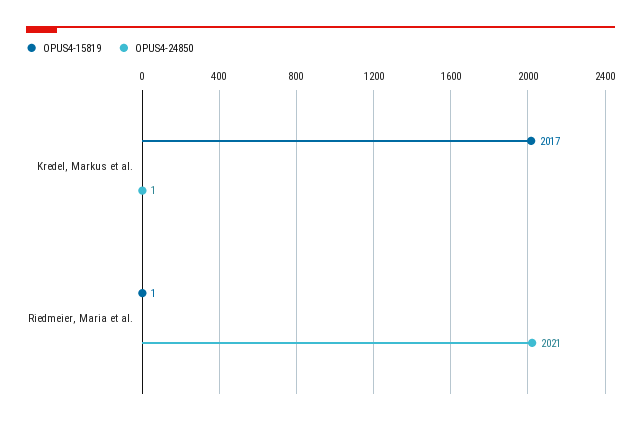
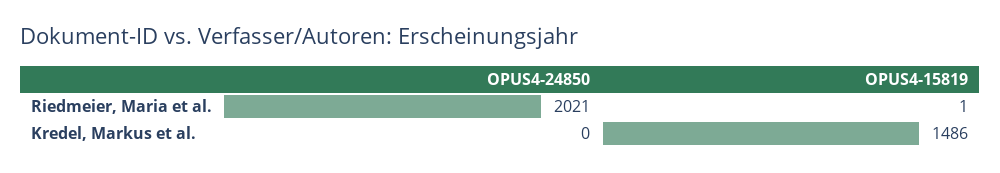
OPUS4-15819, Kredel, Markus et al.: 2017 -> 1486
OPUS4-24850, Kredel, Markus et al.: 1 -> 0

